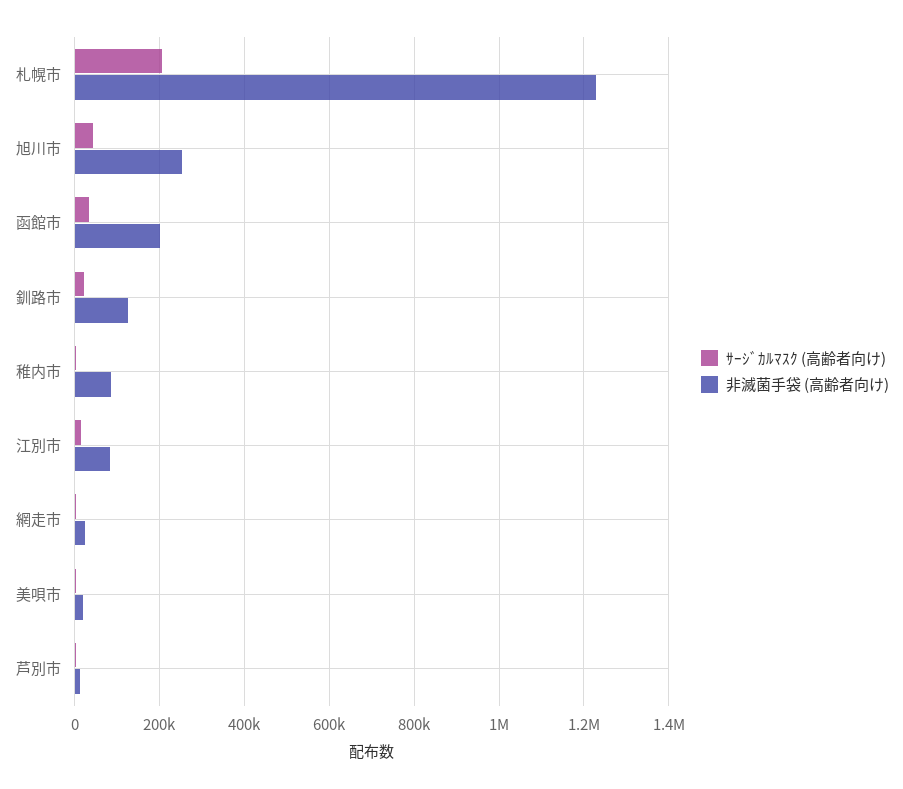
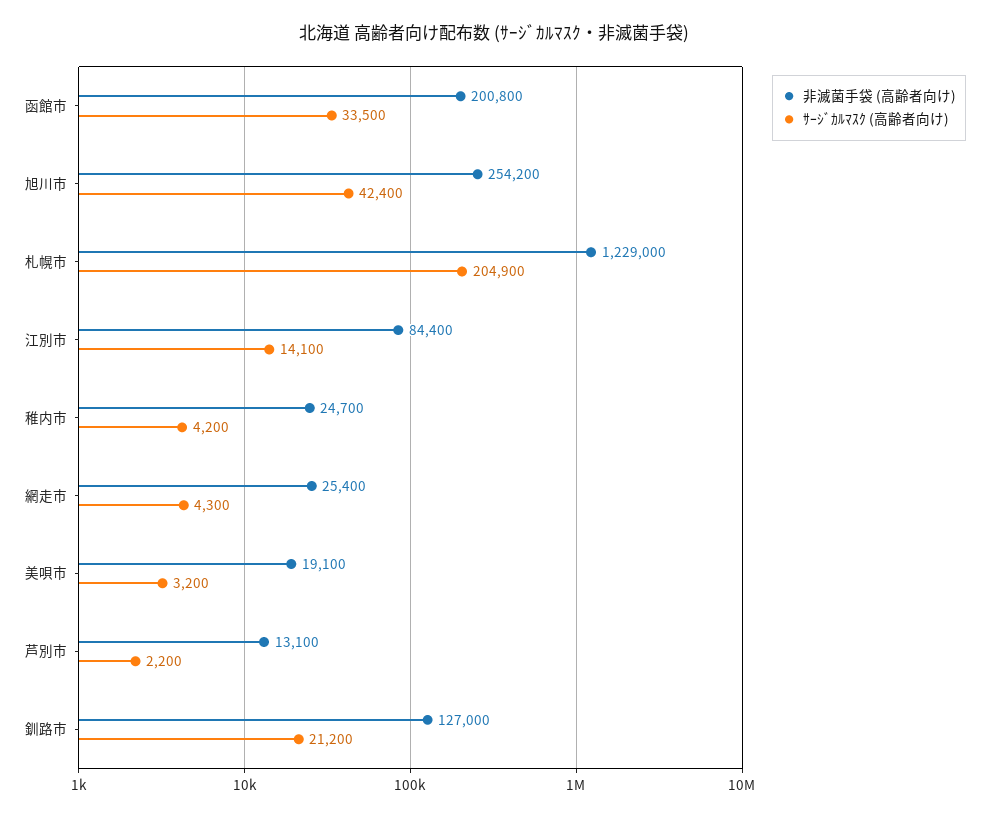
非滅菌手袋 (高齢者向け), 稚内市: 80000 -> 24700

